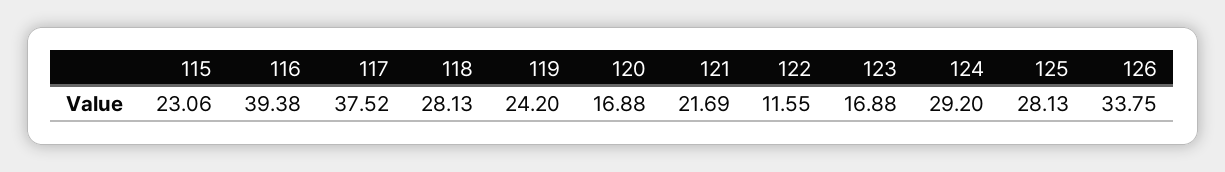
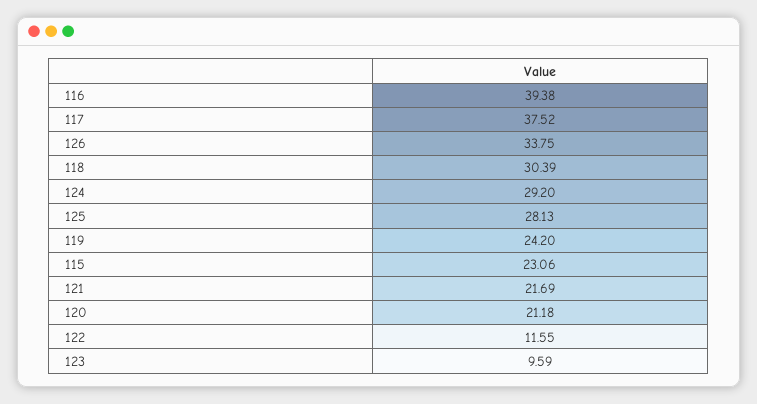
118: 28.13 -> 30.39
120: 16.88 -> 21.18
123: 16.88 -> 9.59

